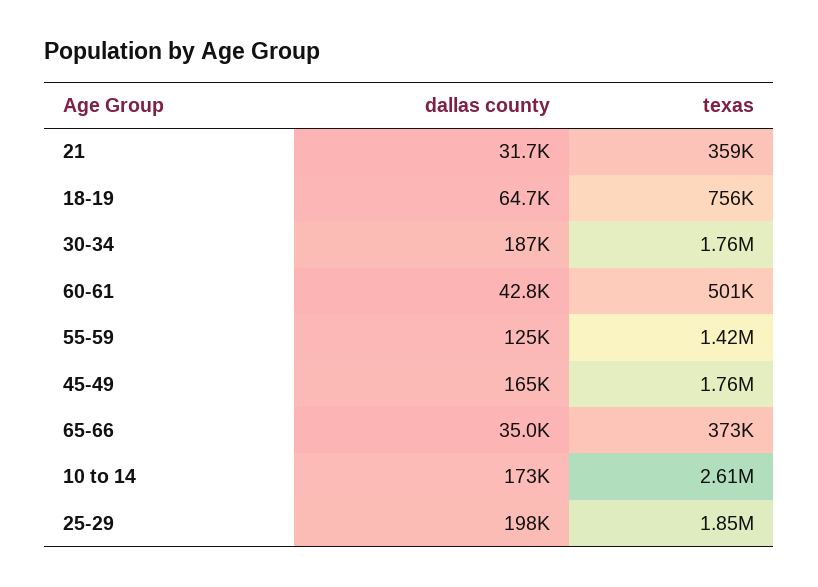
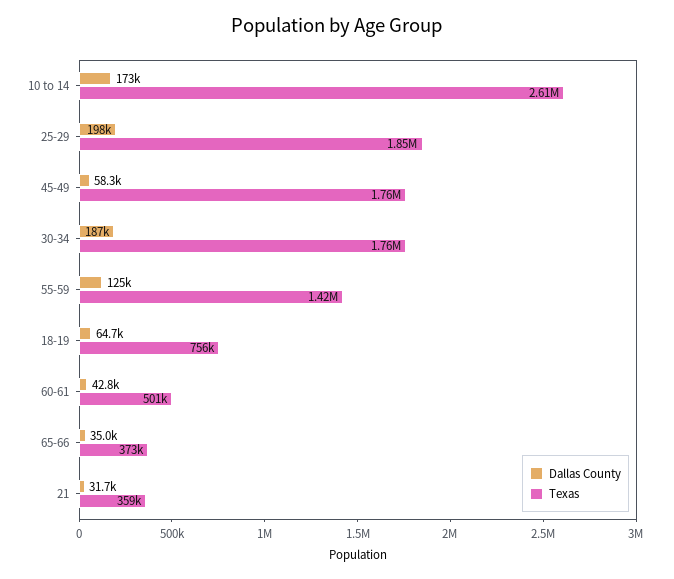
dallas county, 45-49: 165000 -> 58300

